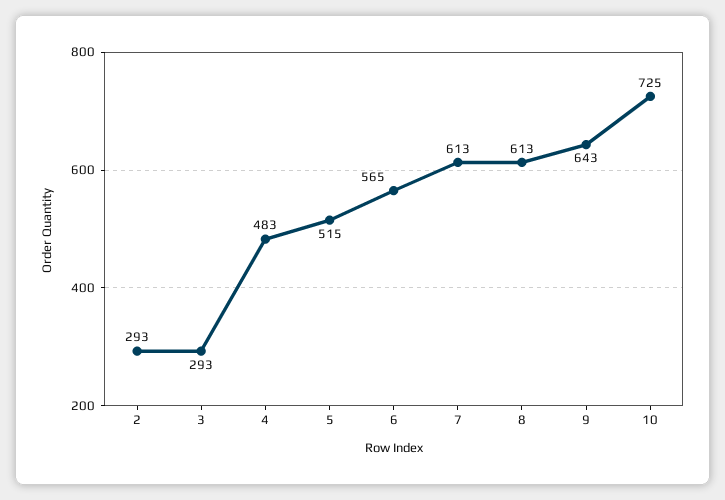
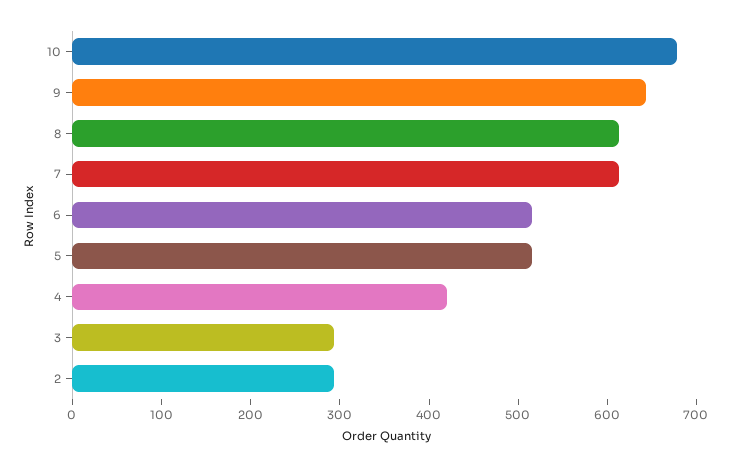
4: 483 -> 420
6: 565 -> 520
10: 725 -> 680

